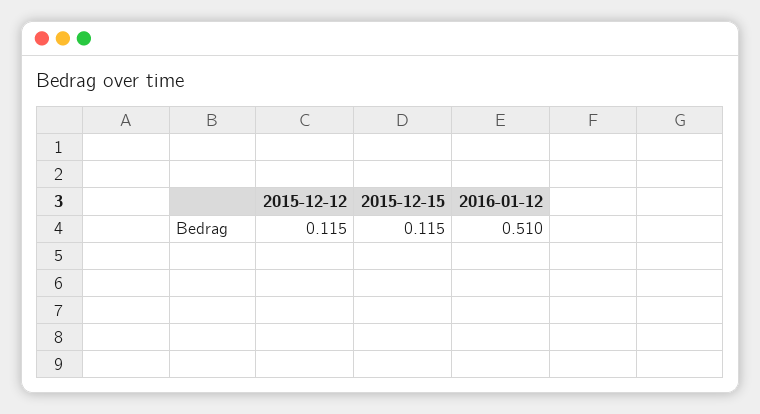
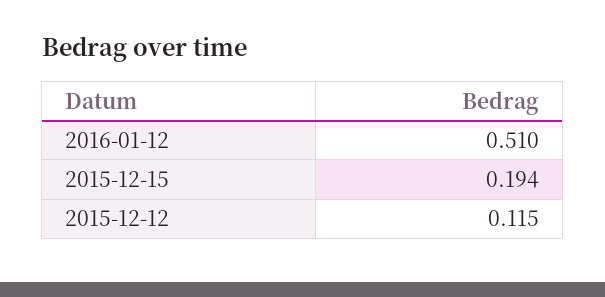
2015-12-15: 0.115 -> 0.194

